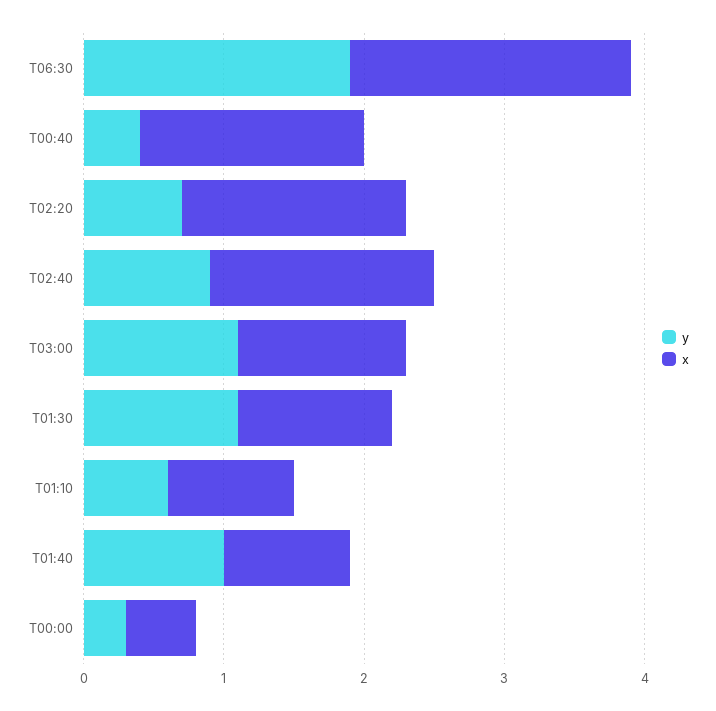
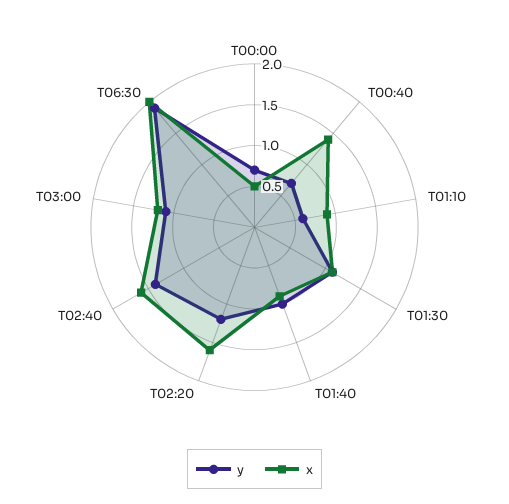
y, T00:40: 0.4 -> 0.7
x, T00:40: 1.6 -> 1.4
y, T02:20: 0.7 -> 1.2
y, T02:40: 0.9 -> 1.4
y, T00:00: 0.3 -> 0.7

